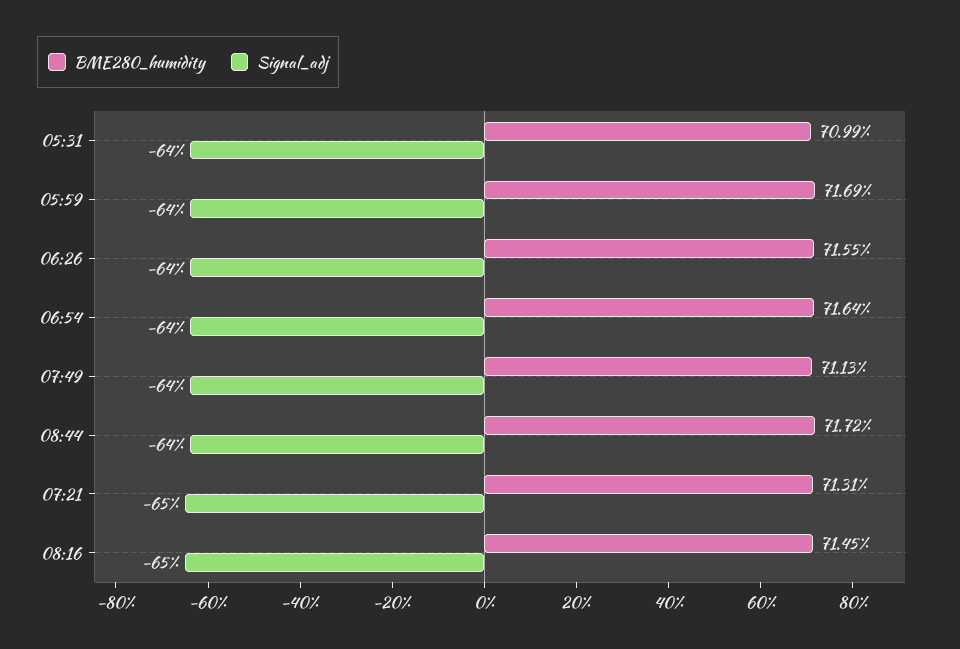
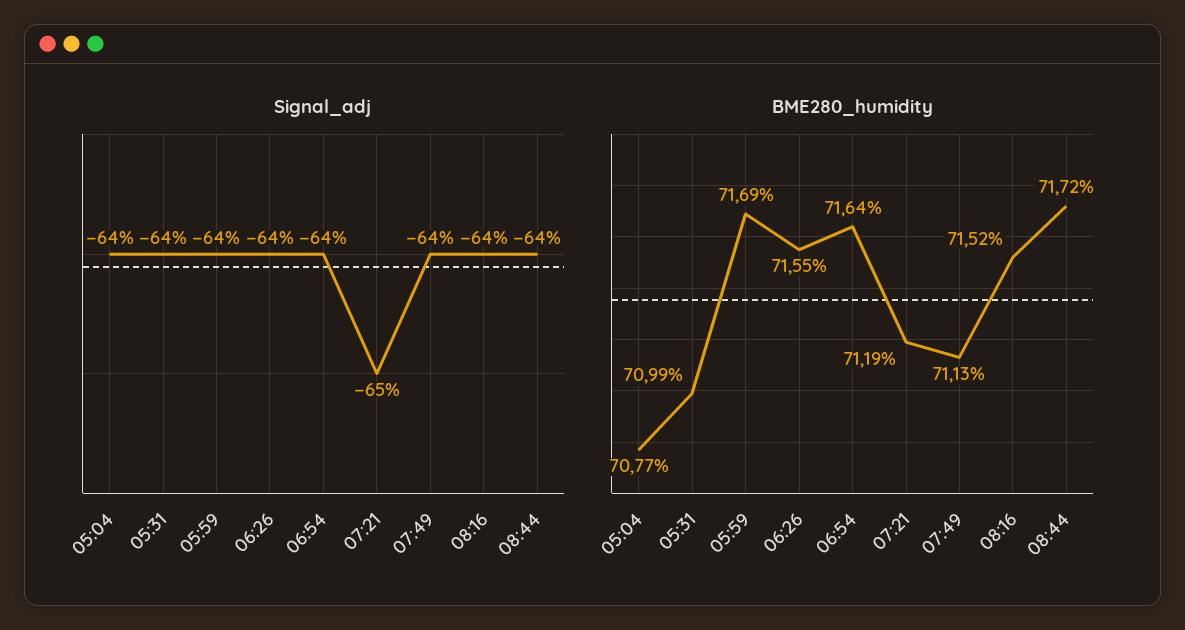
BME280_humidity, 07:21: 71.31 -> 71.19
BME280_humidity, 08:16: 71.45 -> 71.52
Signal_adj, 08:16: -65 -> -64
Signal_adj, 05:04: none -> -64
BME280_humidity, 05:04: none -> 70.77

